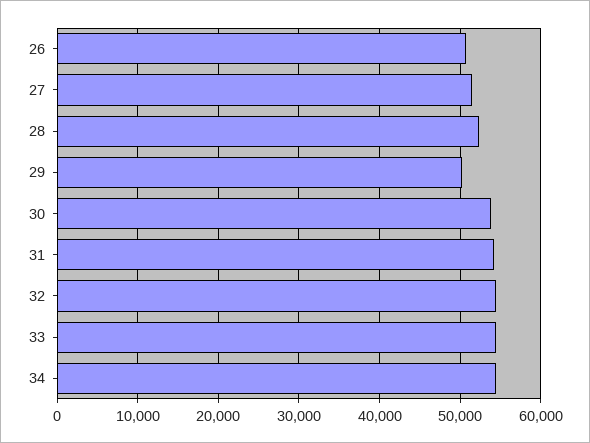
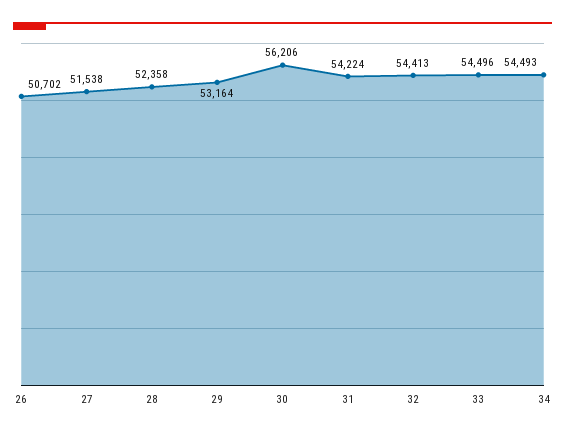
29: 50000 -> 53164
30: 54000 -> 56206

